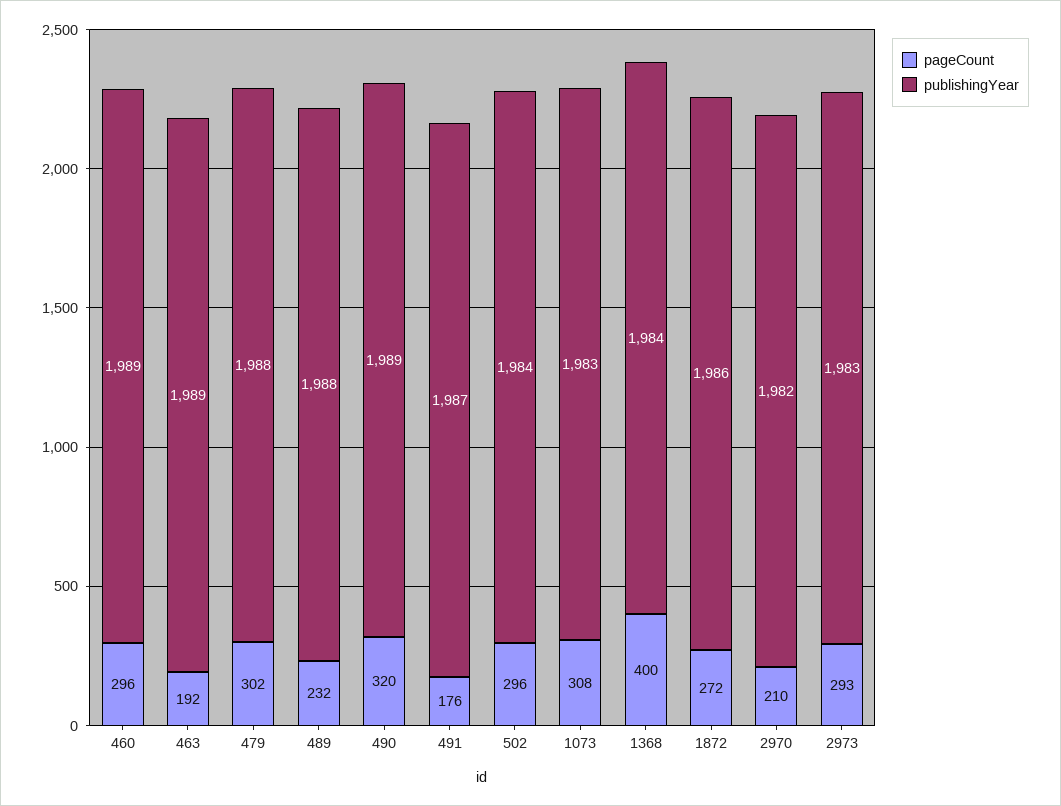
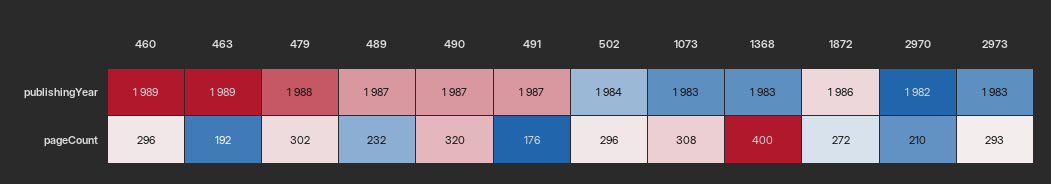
publishingYear, 489: 1988 -> 1987
publishingYear, 490: 1989 -> 1987
publishingYear, 1368: 1984 -> 1983

